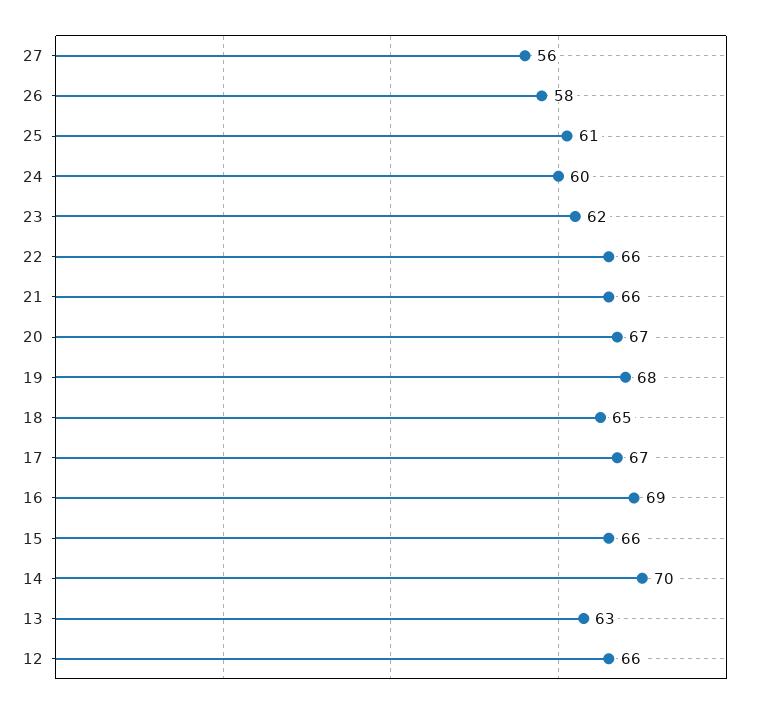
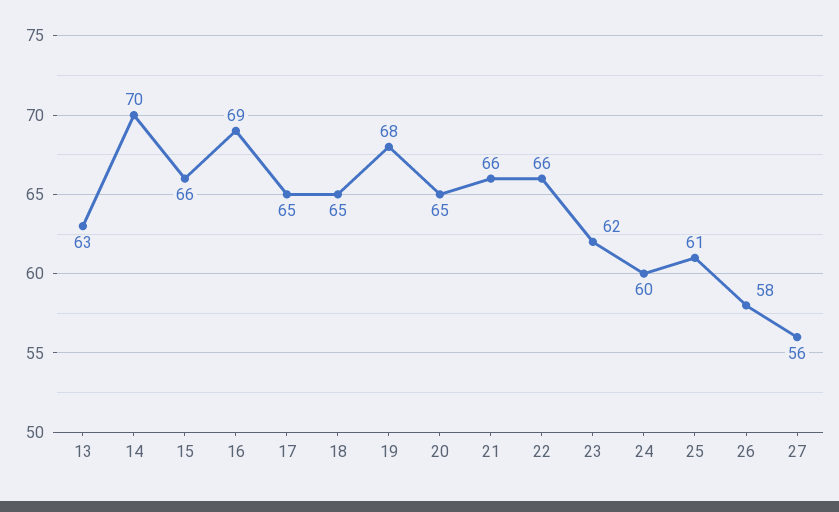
20: 67 -> 65
17: 67 -> 65
12: 66 -> none

